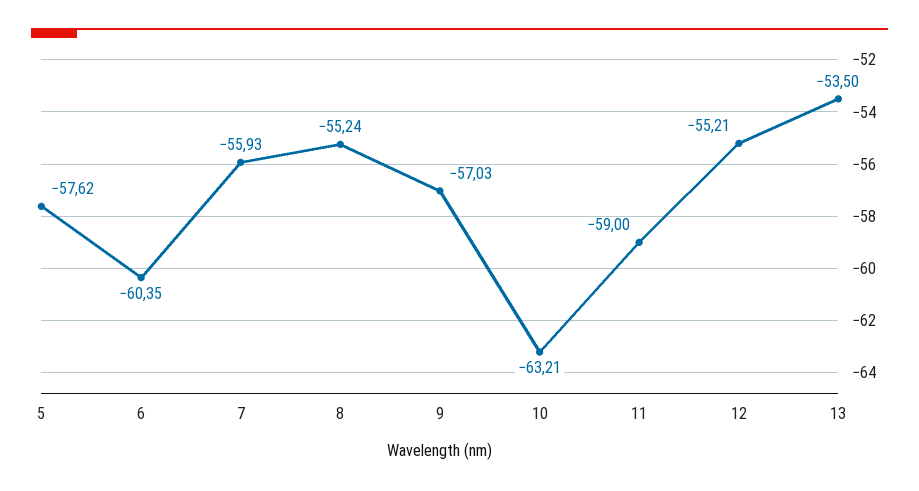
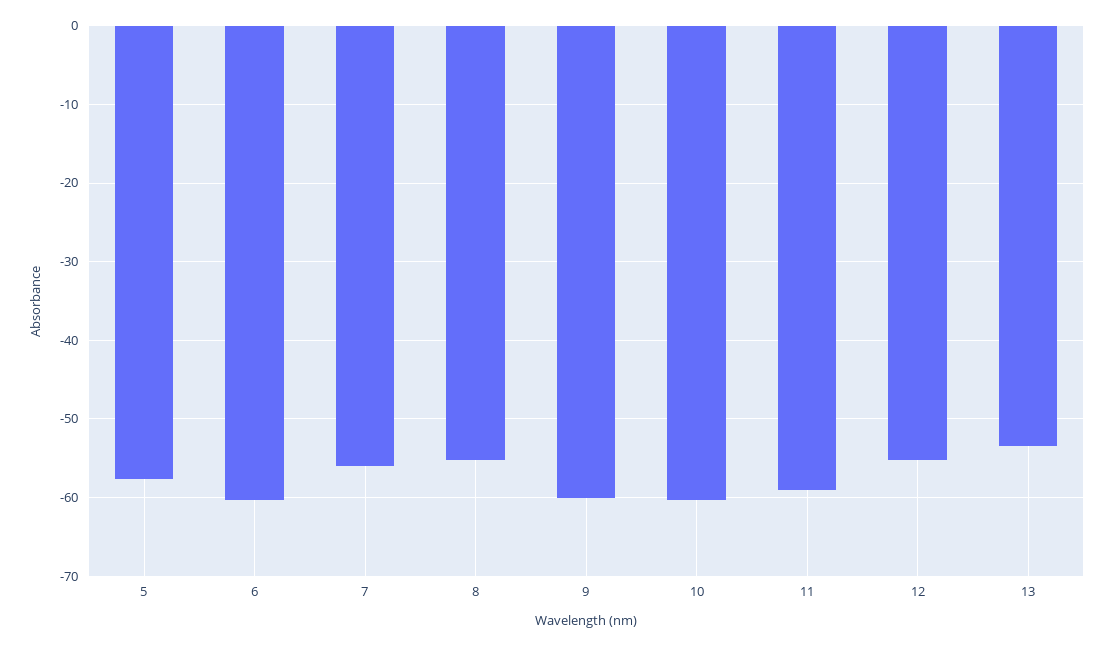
9: -57.03 -> -60
10: -63.21 -> -60

